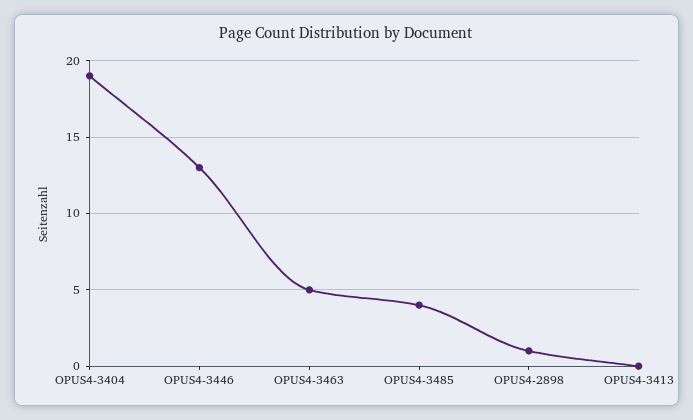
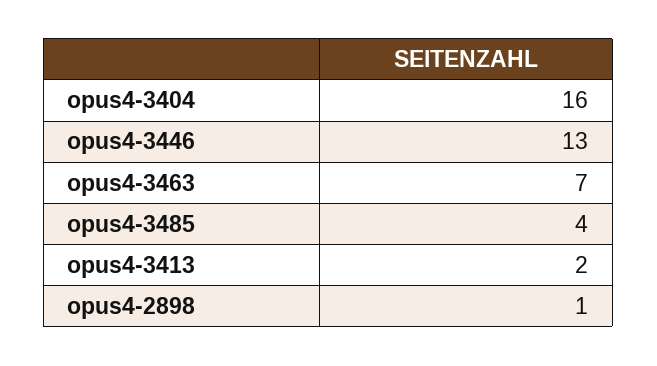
OPUS4-3404: 19 -> 16
OPUS4-3463: 5 -> 7
OPUS4-3413: 0 -> 2

